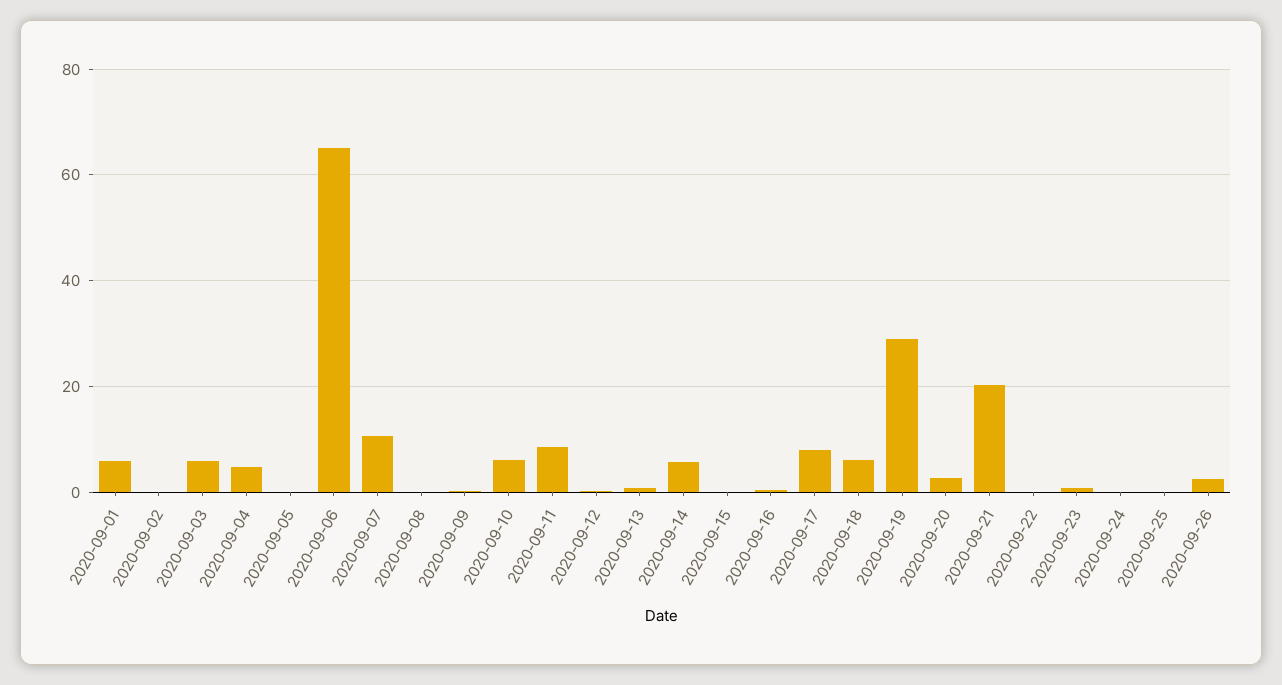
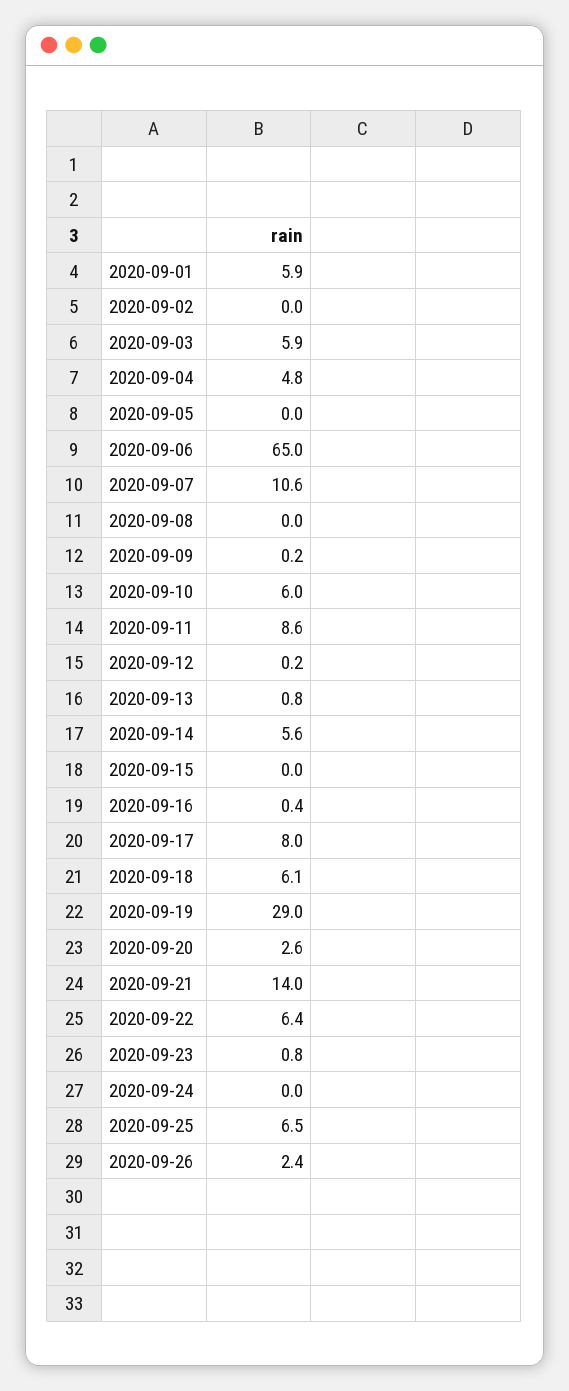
2020-09-21: 20 -> 14
2020-09-22: 0 -> 6.4
2020-09-25: 0 -> 6.5

